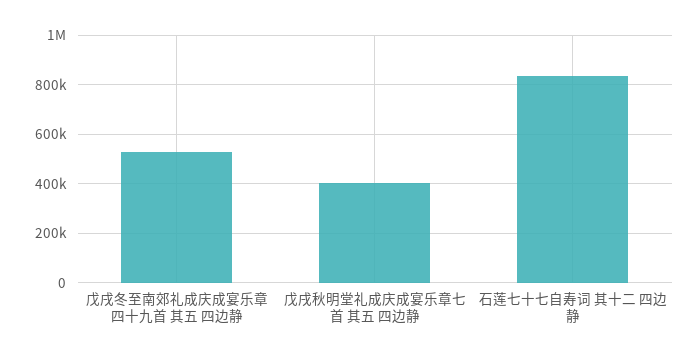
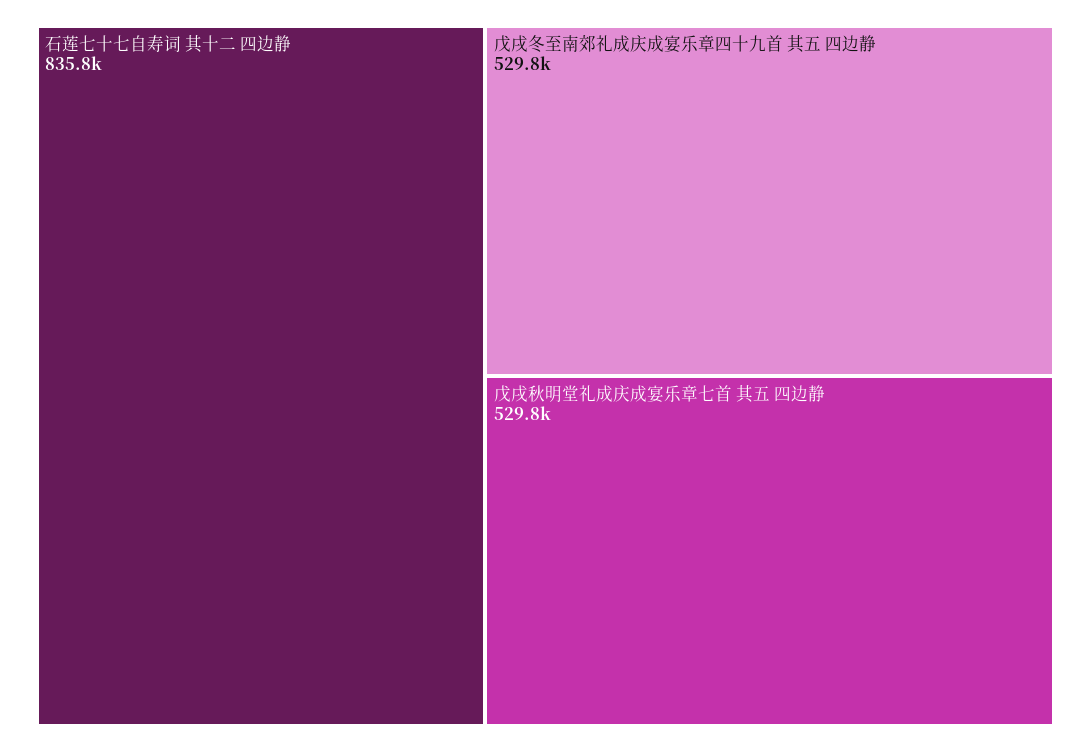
戊戌秋明堂礼成庆成宴乐章七首 其五 四边静: 400000 -> 529800

